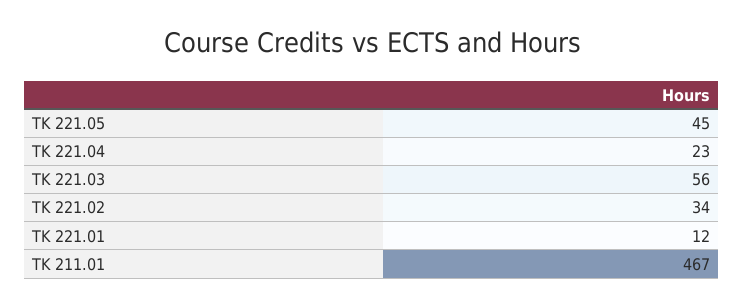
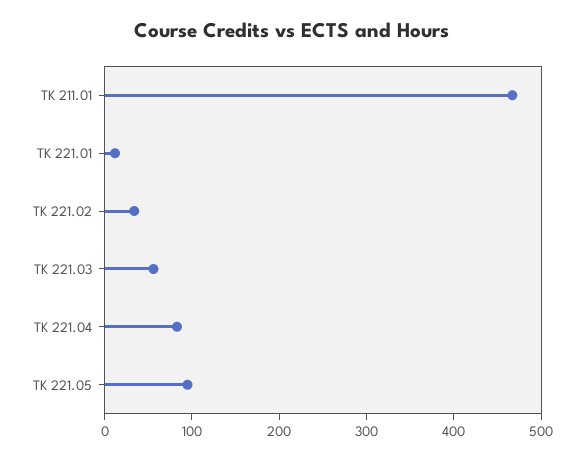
TK 221.05: 45 -> 100
TK 221.04: 23 -> 80

